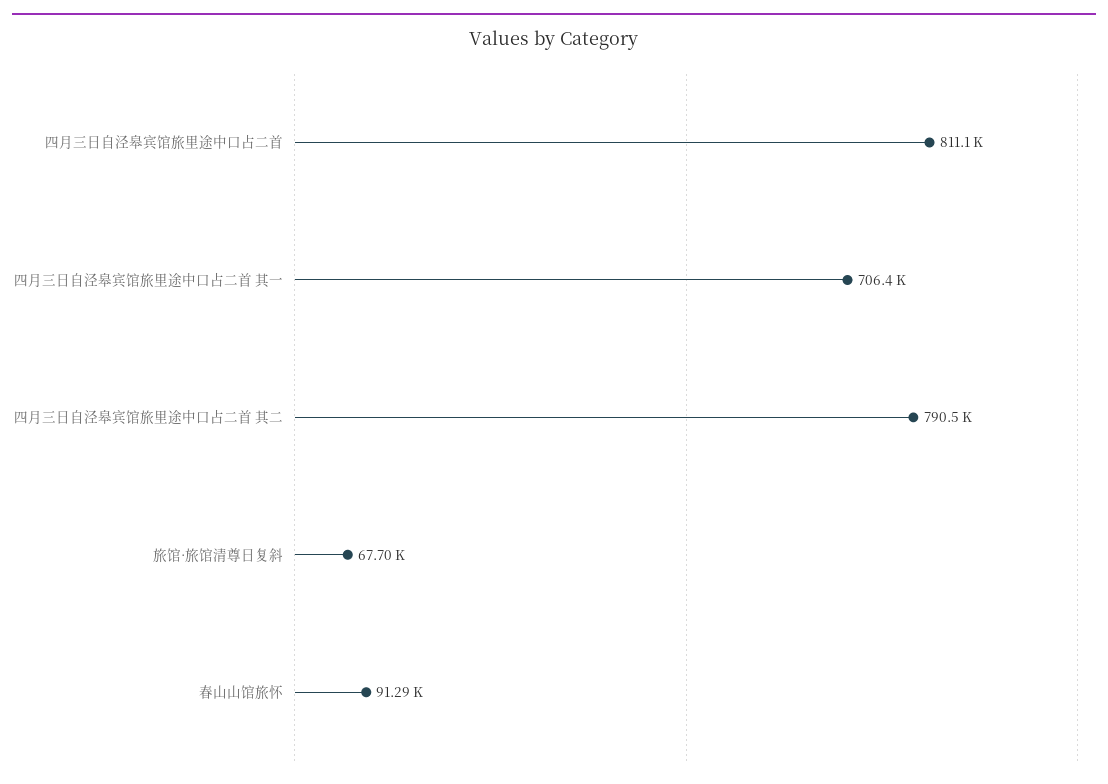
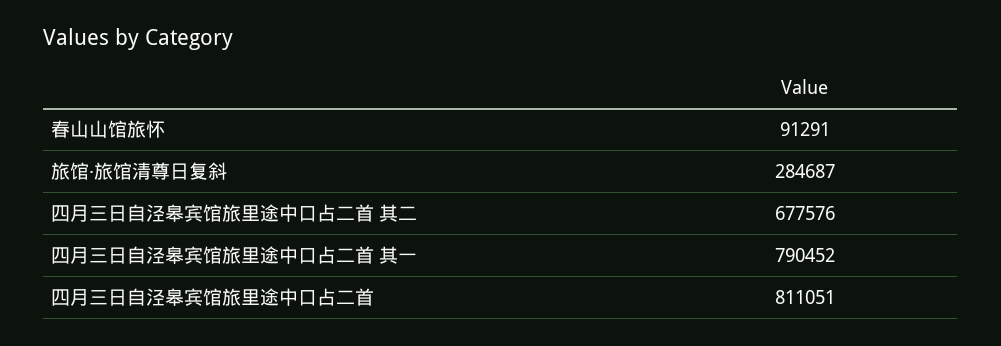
四月三日自泾皋宾馆旅里途中口占二首 其一: 706400 -> 790452
四月三日自泾皋宾馆旅里途中口占二首 其二: 790500 -> 677576
旅馆·旅馆清尊日复斜: 67700 -> 284687

